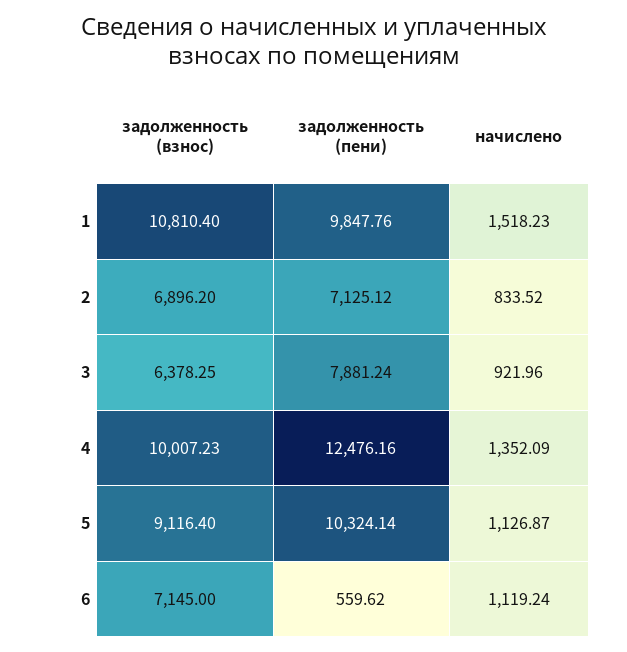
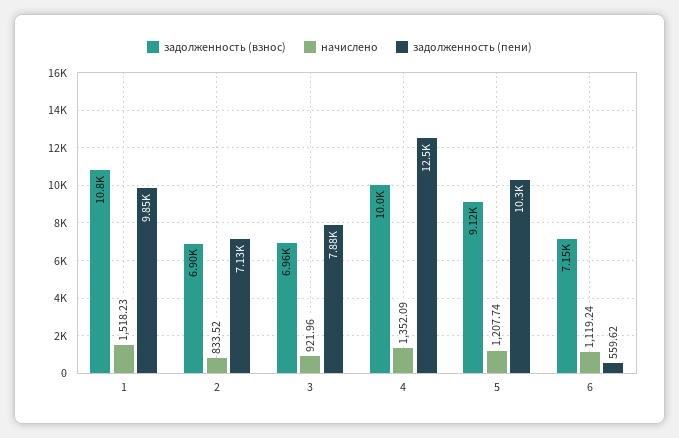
задолженность (взнос), 3: 6378.25 -> 6960
начислено, 5: 1126.87 -> 1207.74

